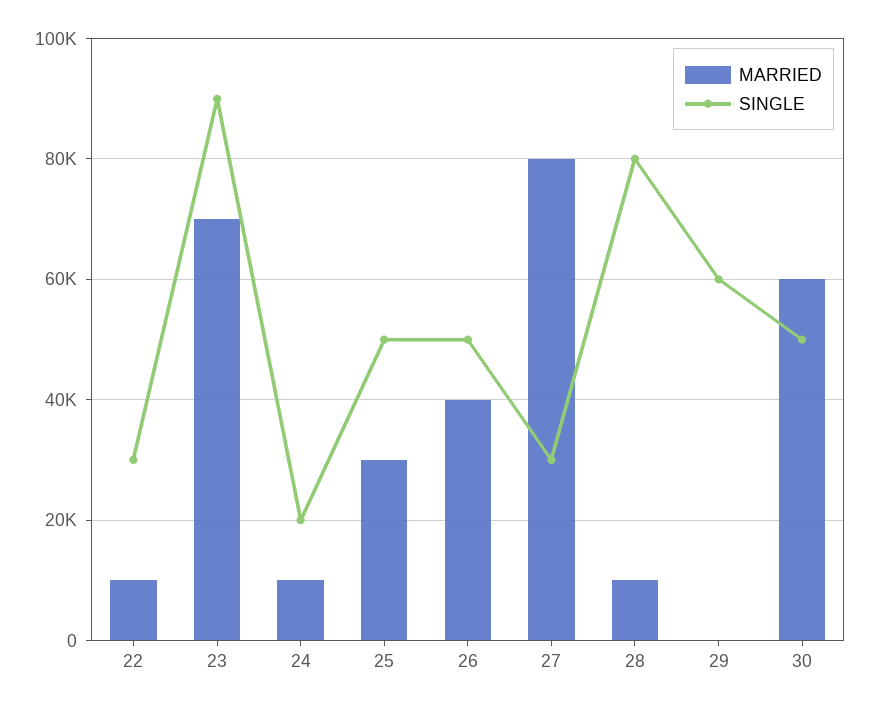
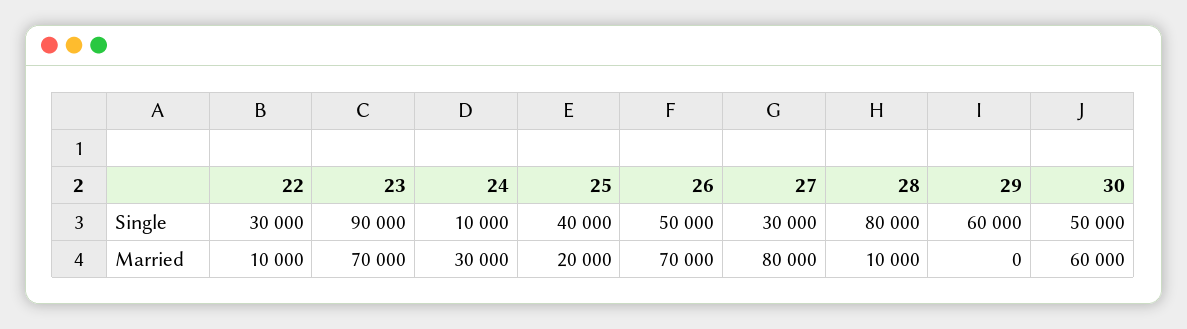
MARRIED, 24: 10000 -> 30000
SINGLE, 24: 20000 -> 10000
MARRIED, 25: 30000 -> 20000
SINGLE, 25: 50000 -> 40000
MARRIED, 26: 40000 -> 70000

